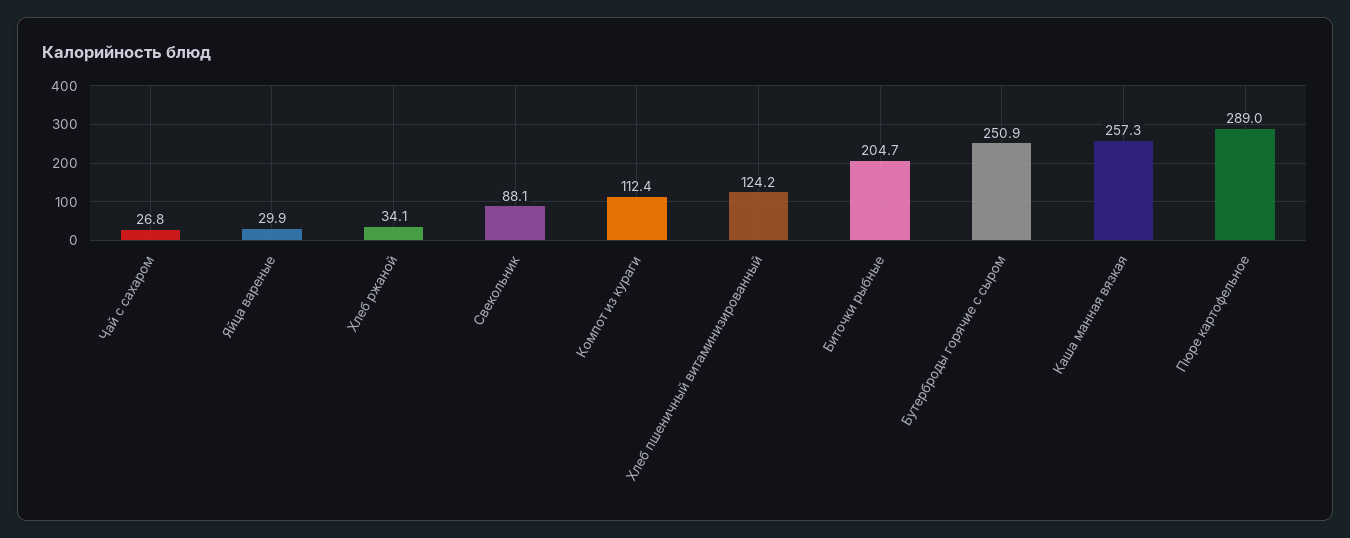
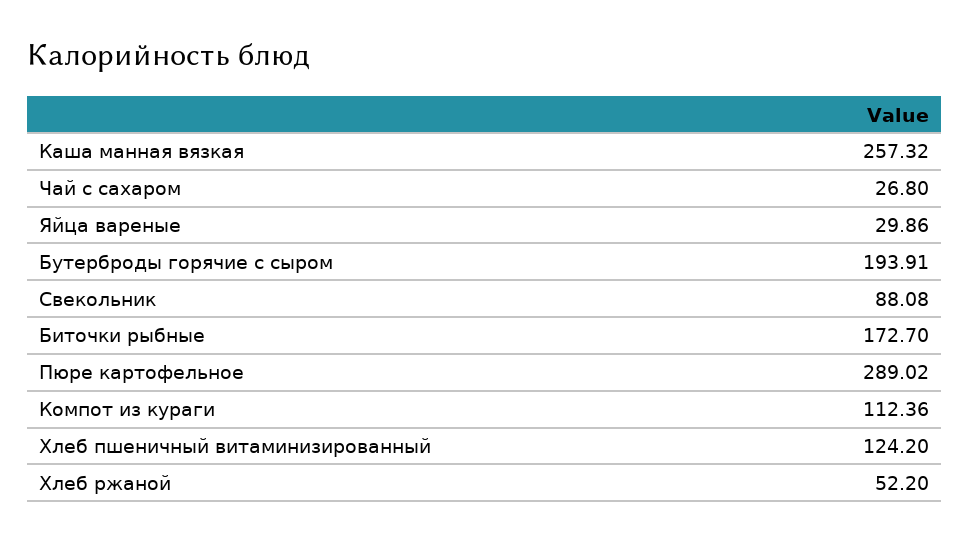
Хлеб ржаной: 34.1 -> 52.2
Биточки рыбные: 204.7 -> 172.7
Бутерброды горячие с сыром: 250.9 -> 193.91

